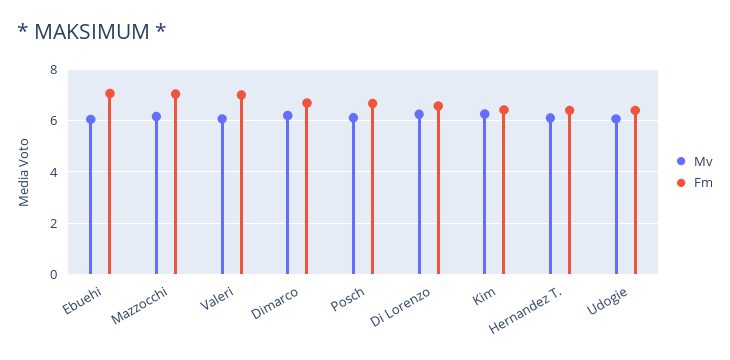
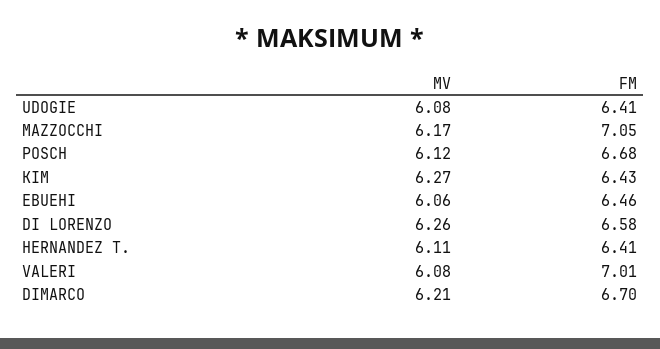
Fm, Ebuehi: 7 -> 6.46

